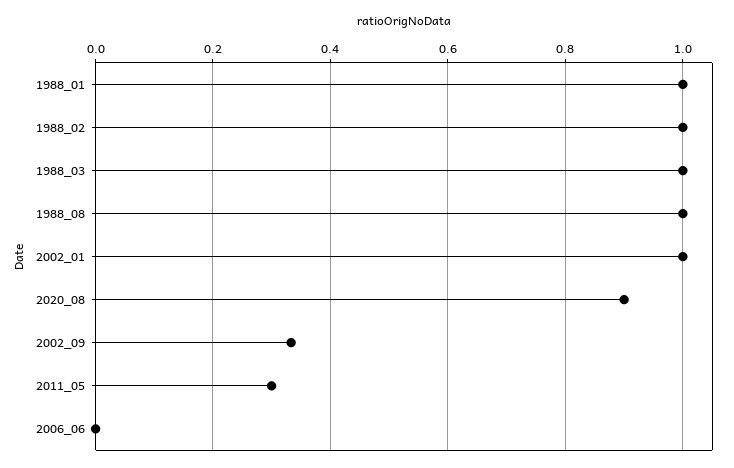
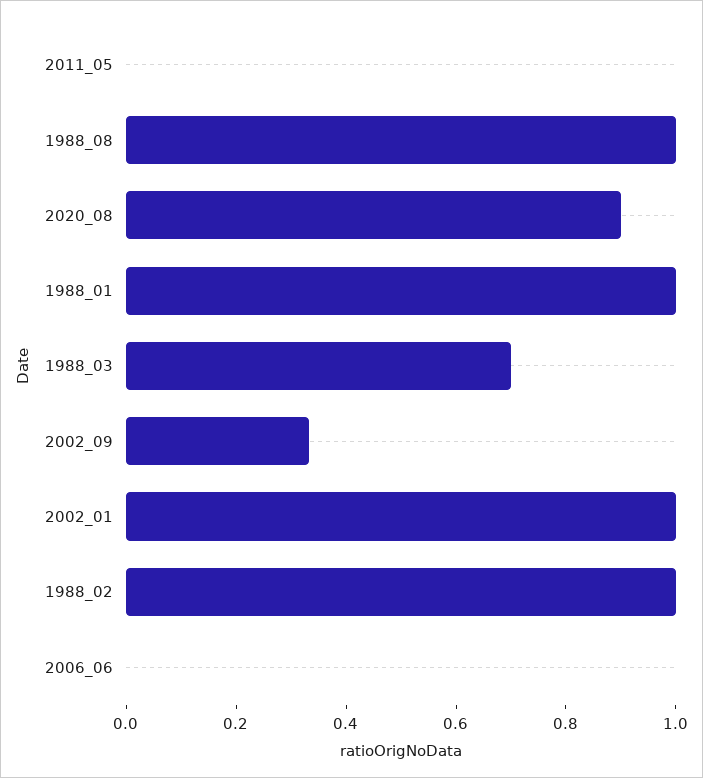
1988_03: 1 -> 0.7
2011_05: 0.3 -> 0

